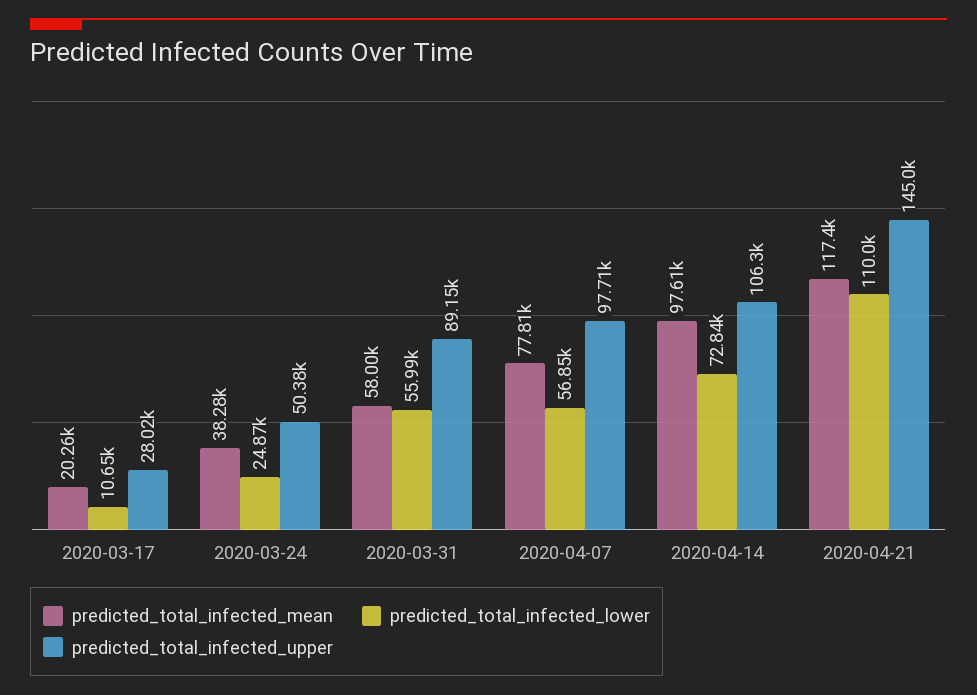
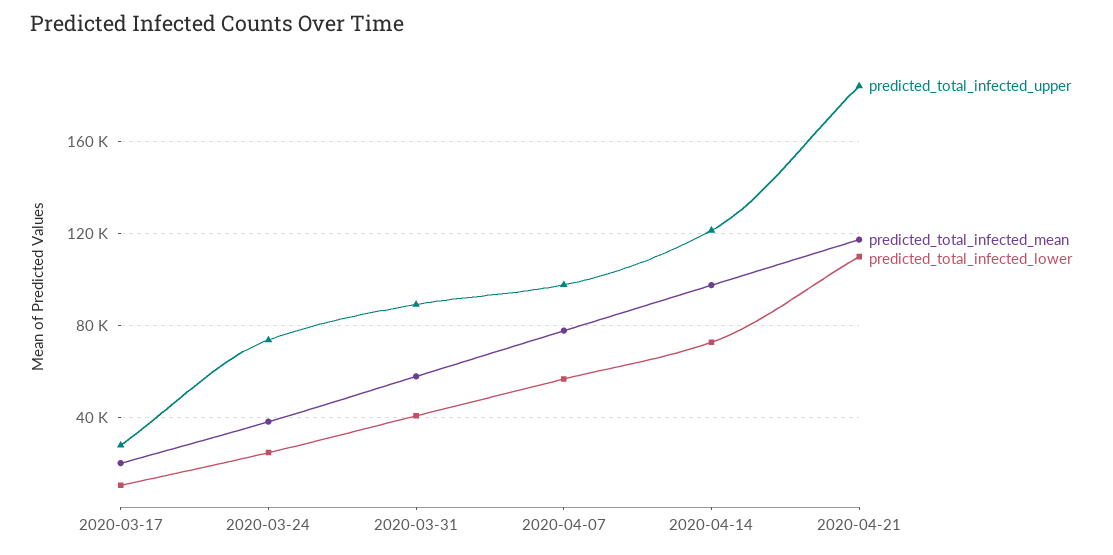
predicted_total_infected_upper, 2020-03-24: 50380 -> 75000
predicted_total_infected_lower, 2020-03-31: 55990 -> 40000
predicted_total_infected_upper, 2020-04-14: 106300 -> 120000
predicted_total_infected_upper, 2020-04-21: 145000 -> 185000

